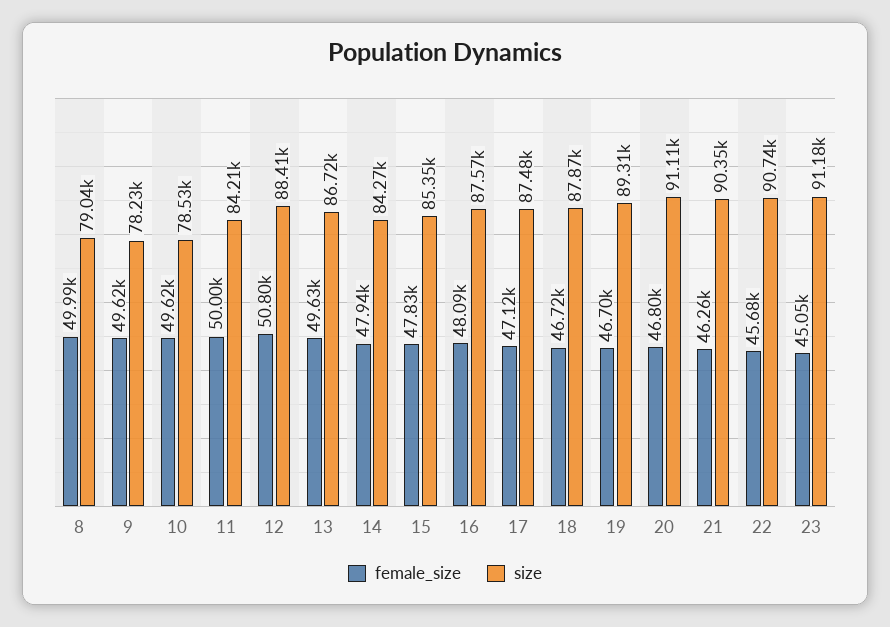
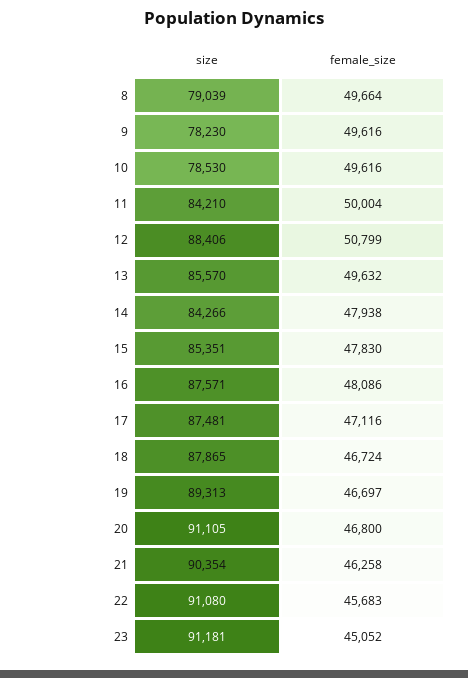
female_size, 8: 49990 -> 49664
size, 13: 86720 -> 85570
size, 22: 90740 -> 91080

